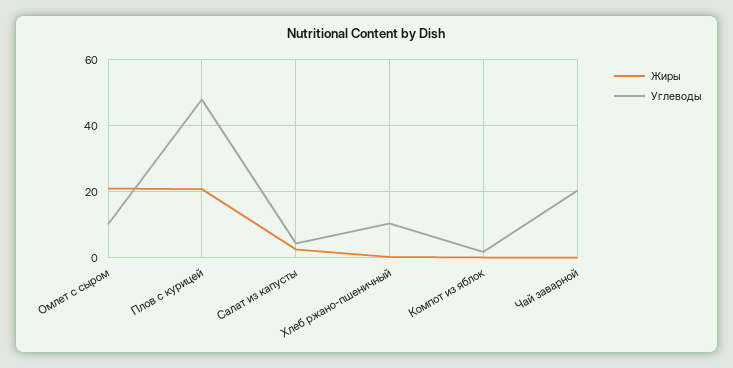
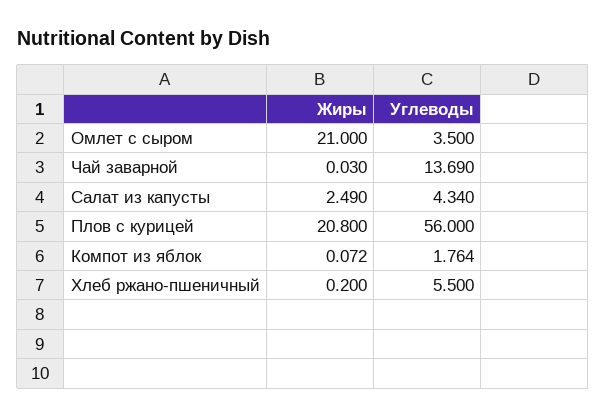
Углеводы, Омлет с сыром: 10 -> 3.5
Углеводы, Плов с курицей: 48 -> 56
Углеводы, Хлеб ржано-пшеничный: 10 -> 5.5
Углеводы, Чай заварной: 20 -> 13.69

